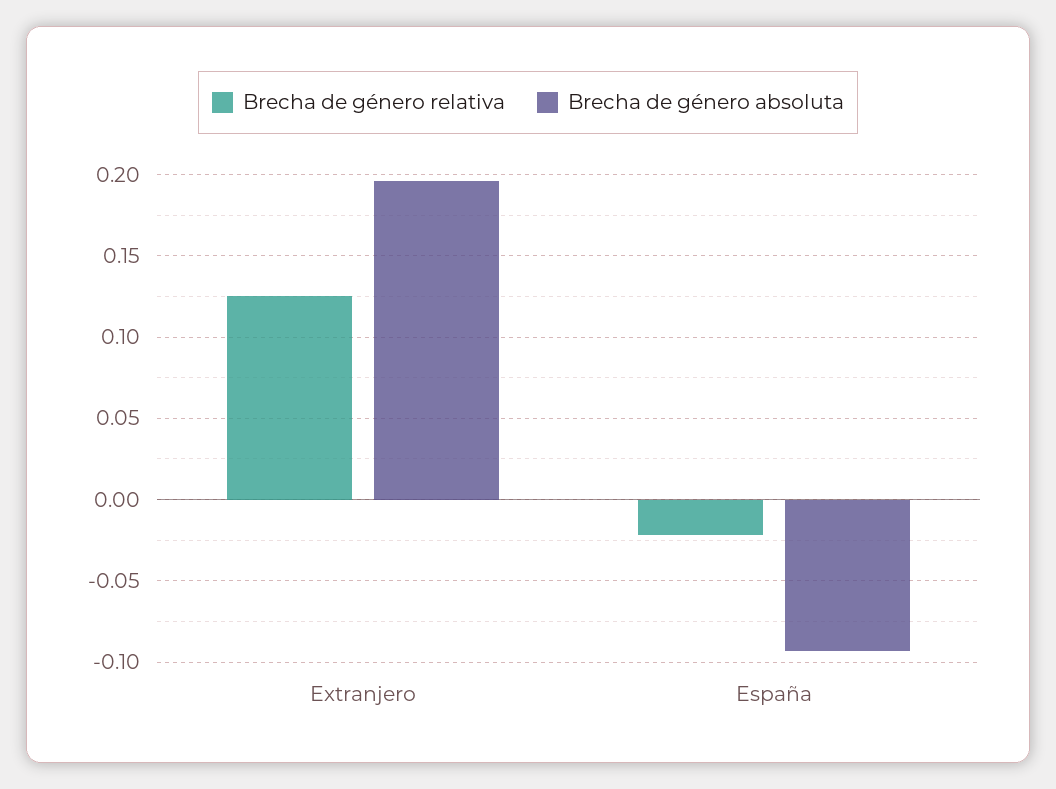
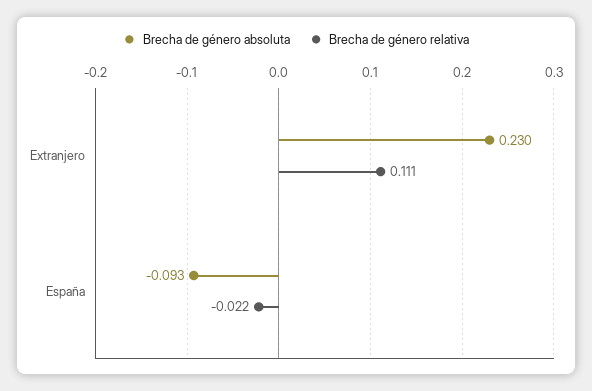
Brecha de género relativa, Extranjero: 0.125 -> 0.111
Brecha de género absoluta, Extranjero: 0.195 -> 0.23

